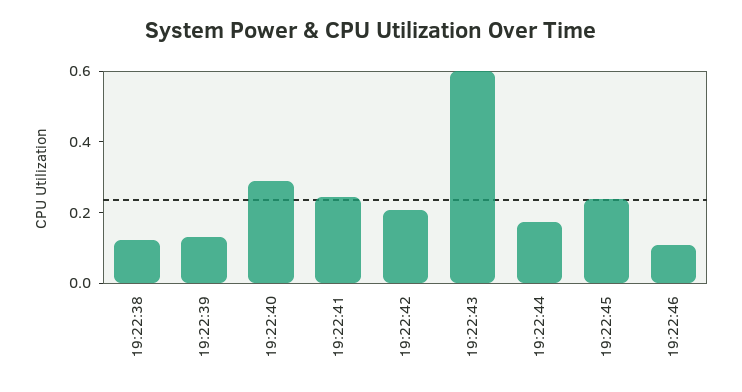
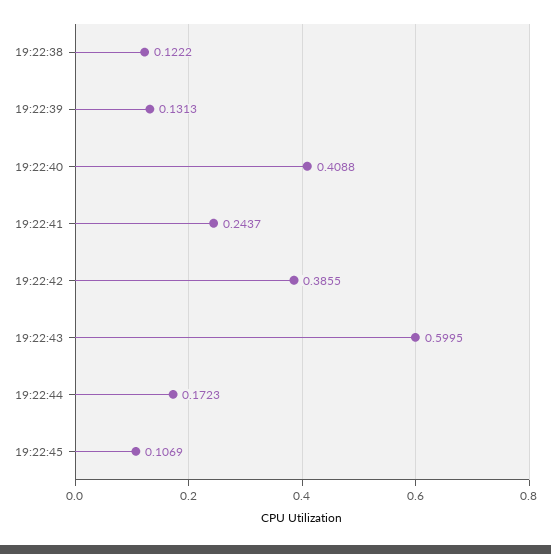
19:22:40: 0.3 -> 0.4088
19:22:42: 0.2 -> 0.3855
19:22:45: 0.25 -> 0.1069
19:22:46: 0.1 -> none

